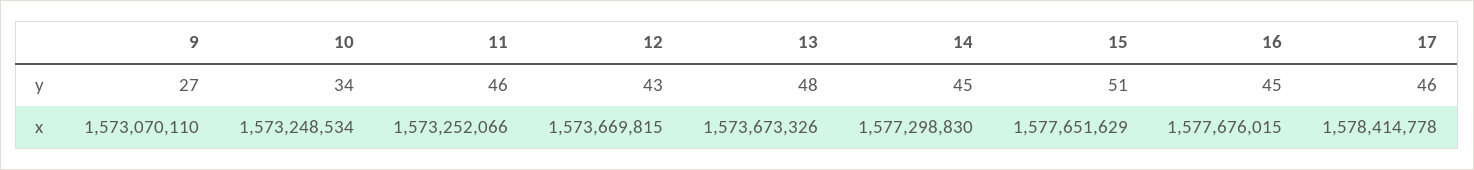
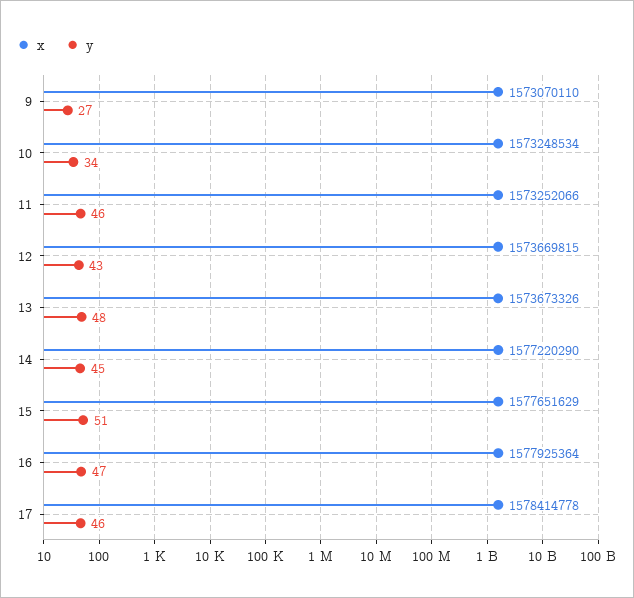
y, 16: 45 -> 47
x, 14: 1577298830 -> 1577220290
x, 16: 1577676015 -> 1577925364

